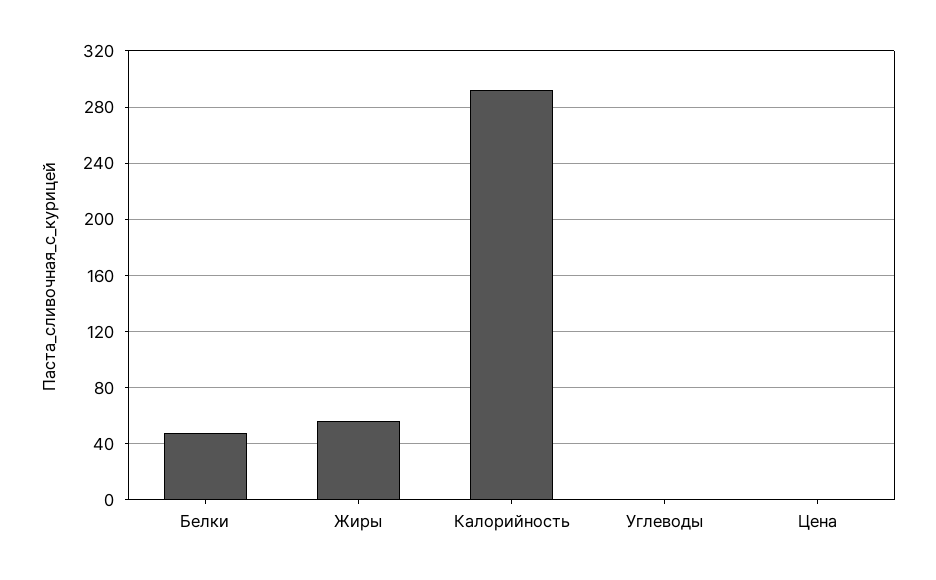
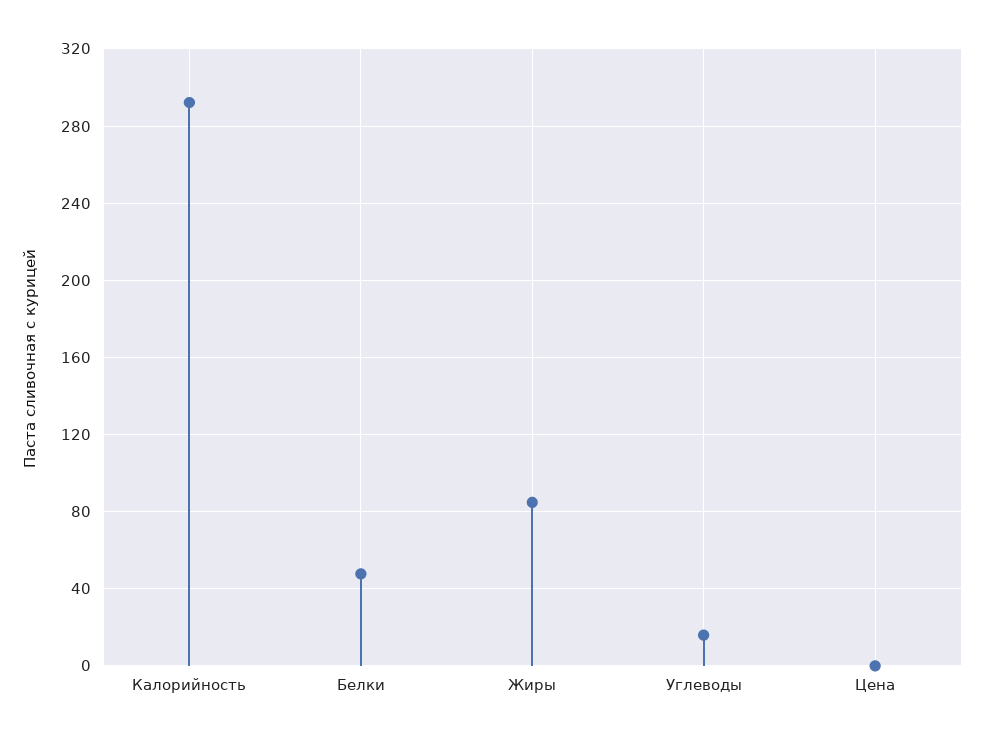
Жиры: 55 -> 85
Углеводы: 0 -> 15

